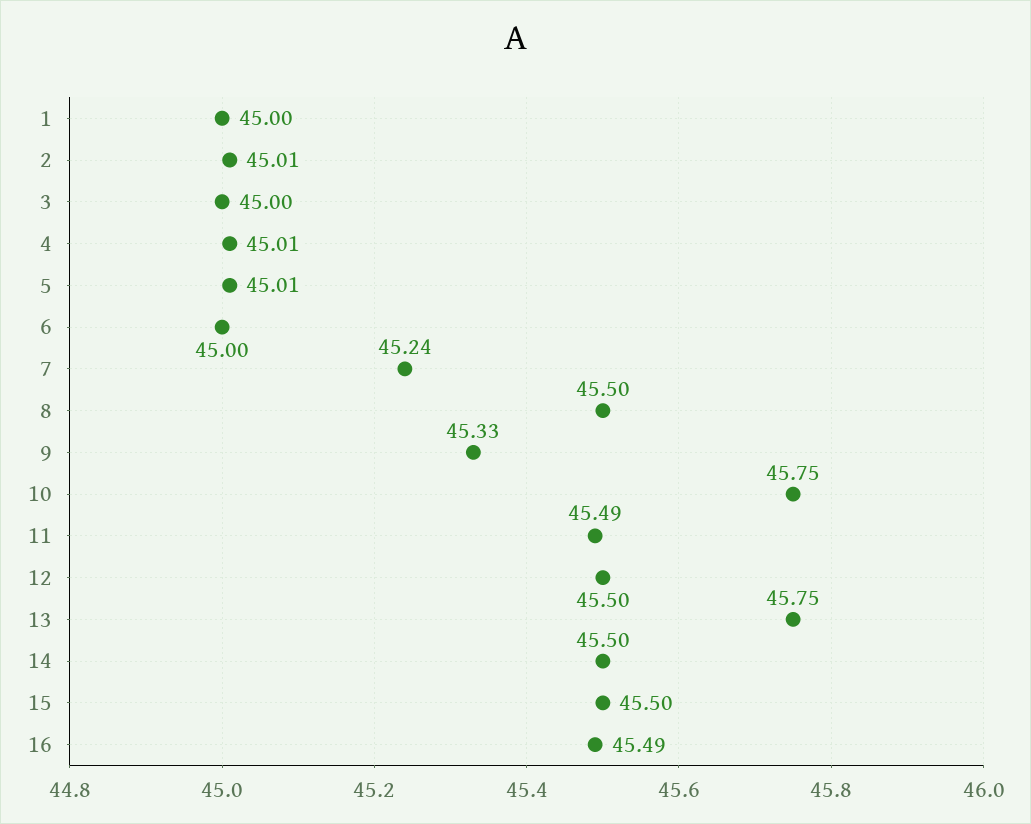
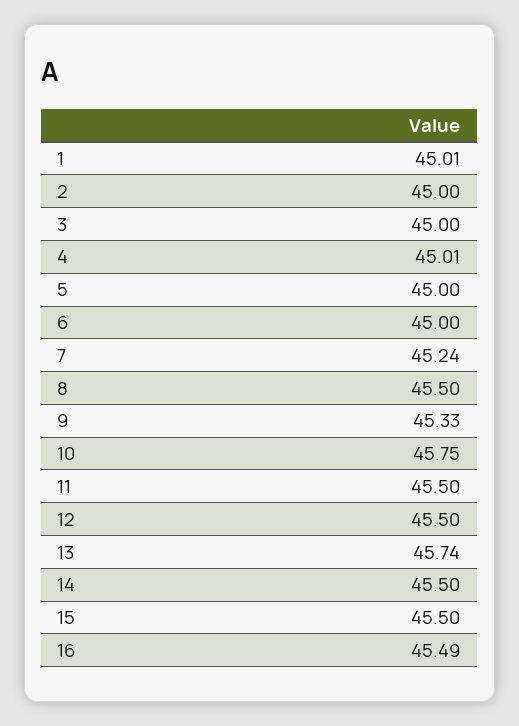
1: 45 -> 45.01
2: 45.01 -> 45
5: 45.01 -> 45
11: 45.49 -> 45.5
13: 45.75 -> 45.74

